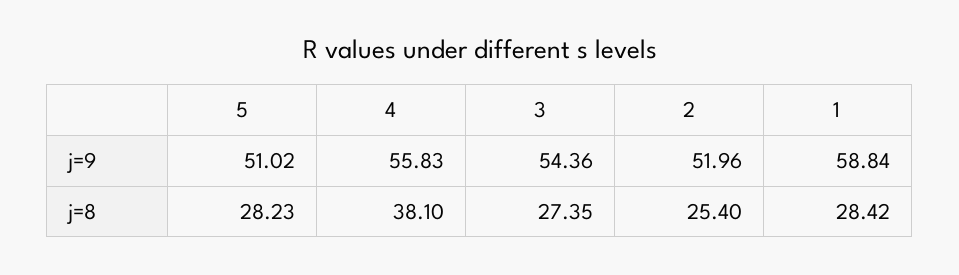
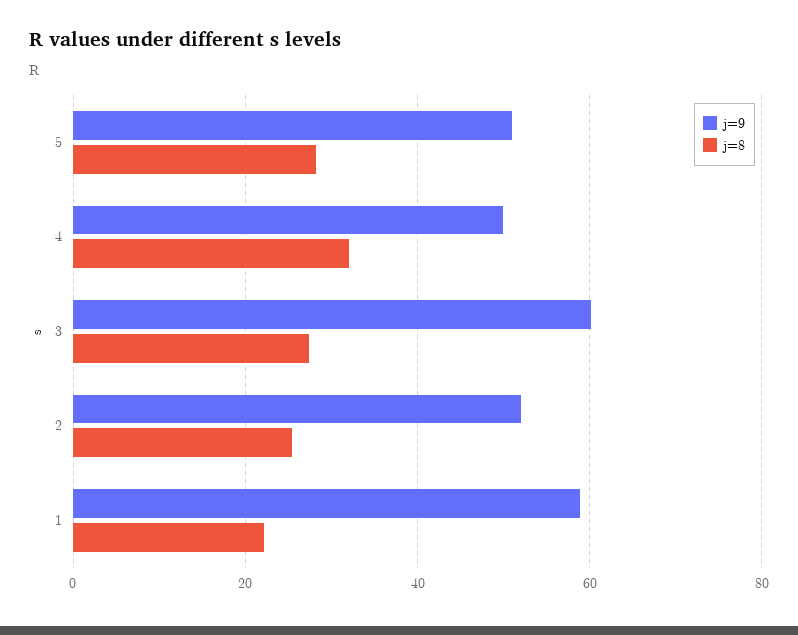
j=9, 4: 55.83 -> 50
j=9, 3: 54.36 -> 60
j=8, 4: 38.1 -> 32
j=8, 1: 28.42 -> 22

